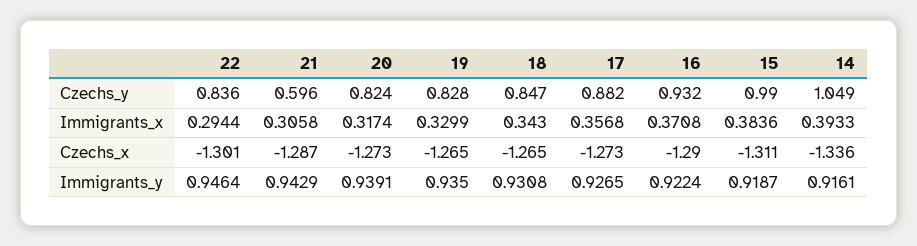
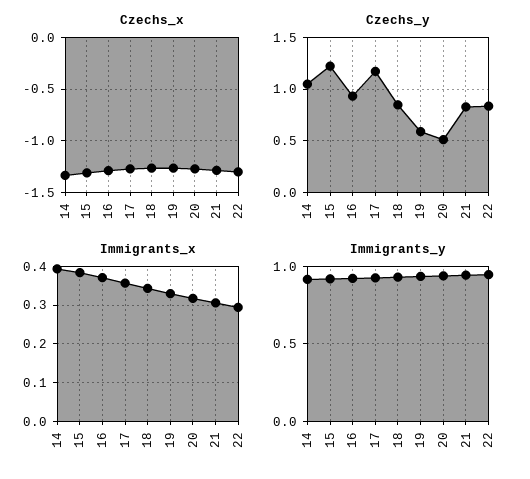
Czechs_y, 21: 0.596 -> 0.8
Czechs_y, 20: 0.824 -> 0.5
Czechs_y, 19: 0.828 -> 0.6
Czechs_y, 17: 0.882 -> 1.2
Czechs_y, 15: 0.99 -> 1.2

